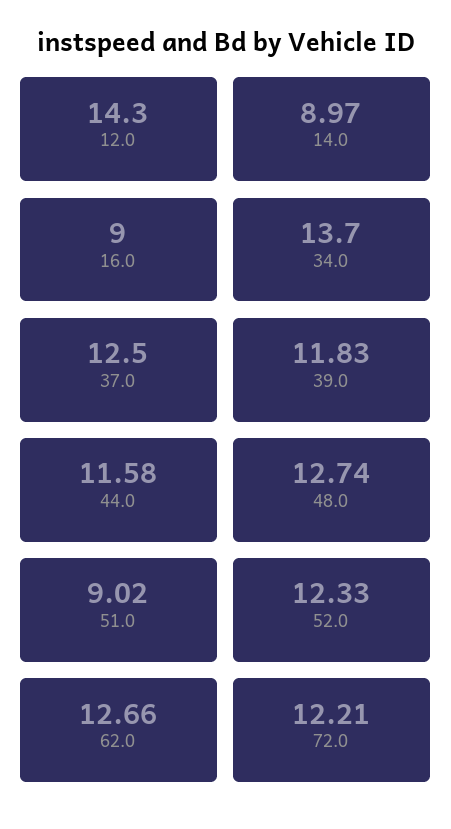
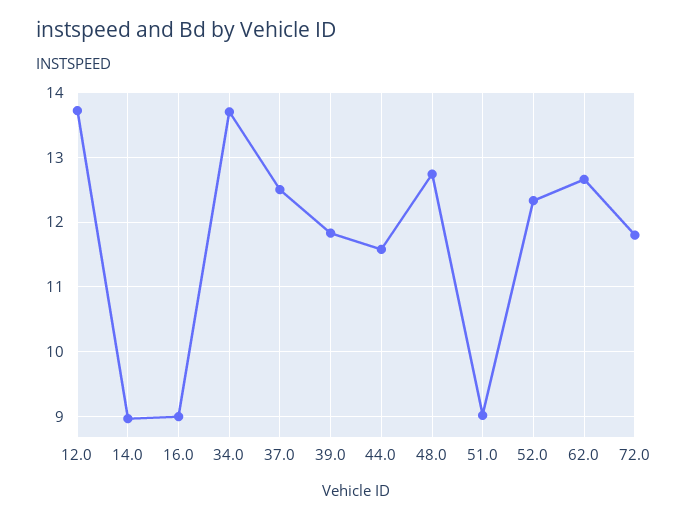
12.0: 14.3 -> 13.7
72.0: 12.21 -> 11.8

